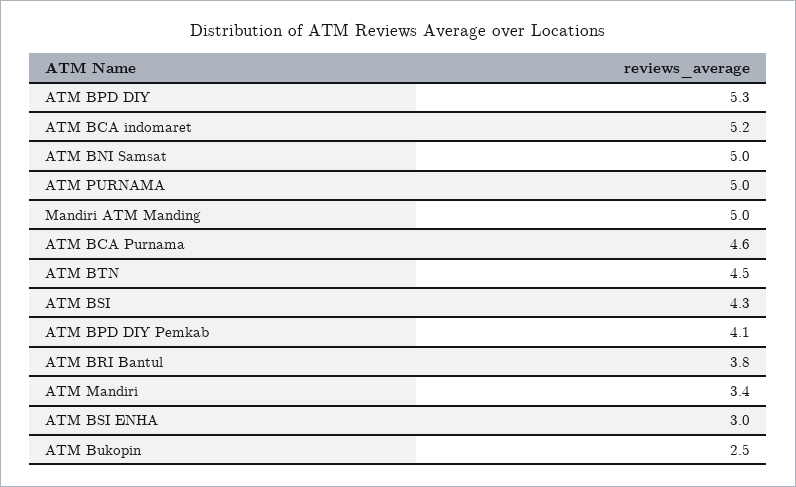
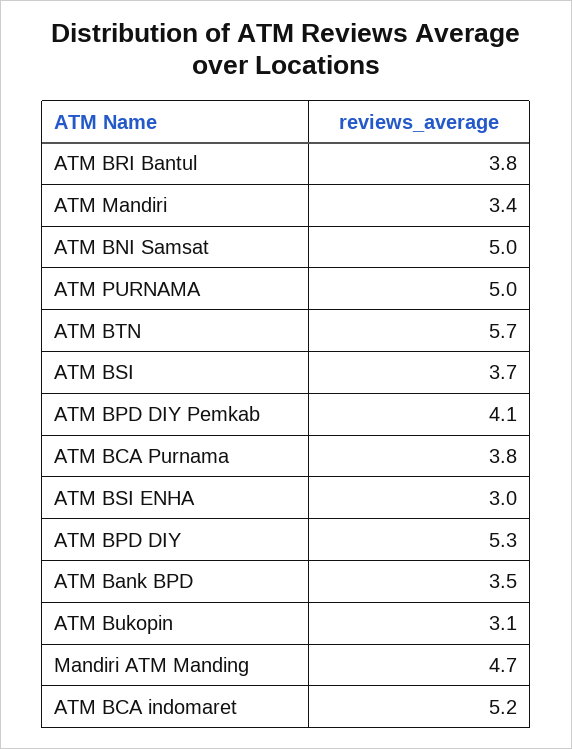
Mandiri ATM Manding: 5 -> 4.7
ATM BCA Purnama: 4.6 -> 3.8
ATM BTN: 4.5 -> 5.7
ATM BSI: 4.3 -> 3.7
ATM Bukopin: 2.5 -> 3.1
ATM Bank BPD: none -> 3.5

